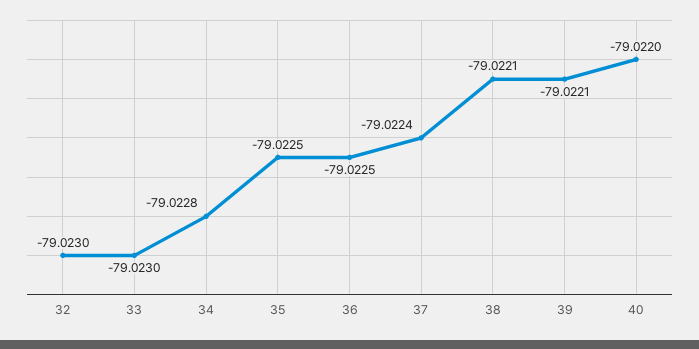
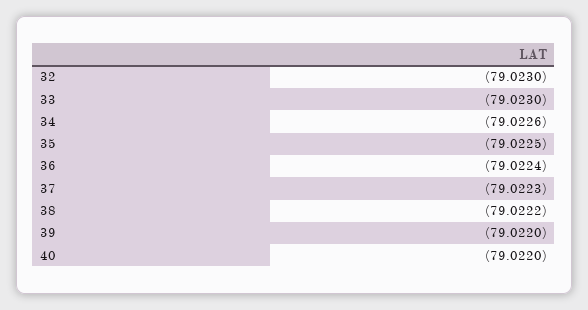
34: -79.0228 -> -79.0226
36: -79.0225 -> -79.0224
37: -79.0224 -> -79.0223
38: -79.0221 -> -79.0222
39: -79.0221 -> -79.022

